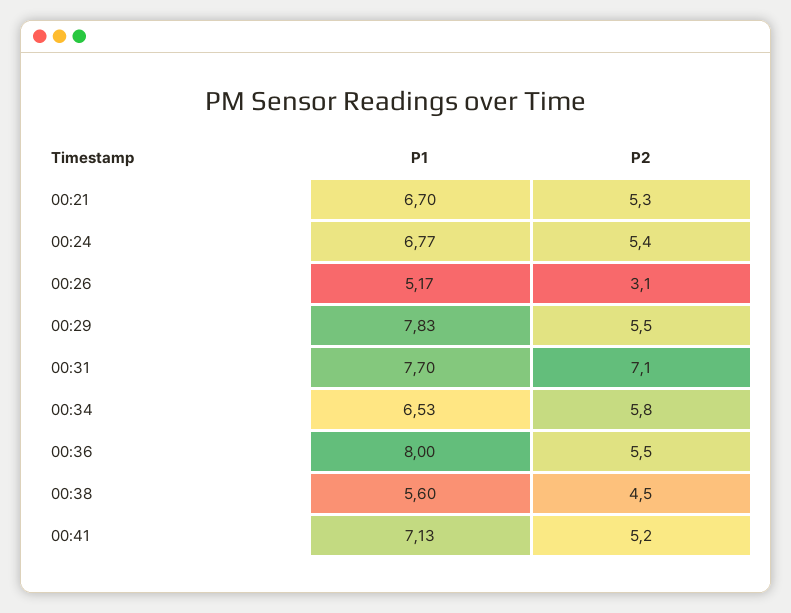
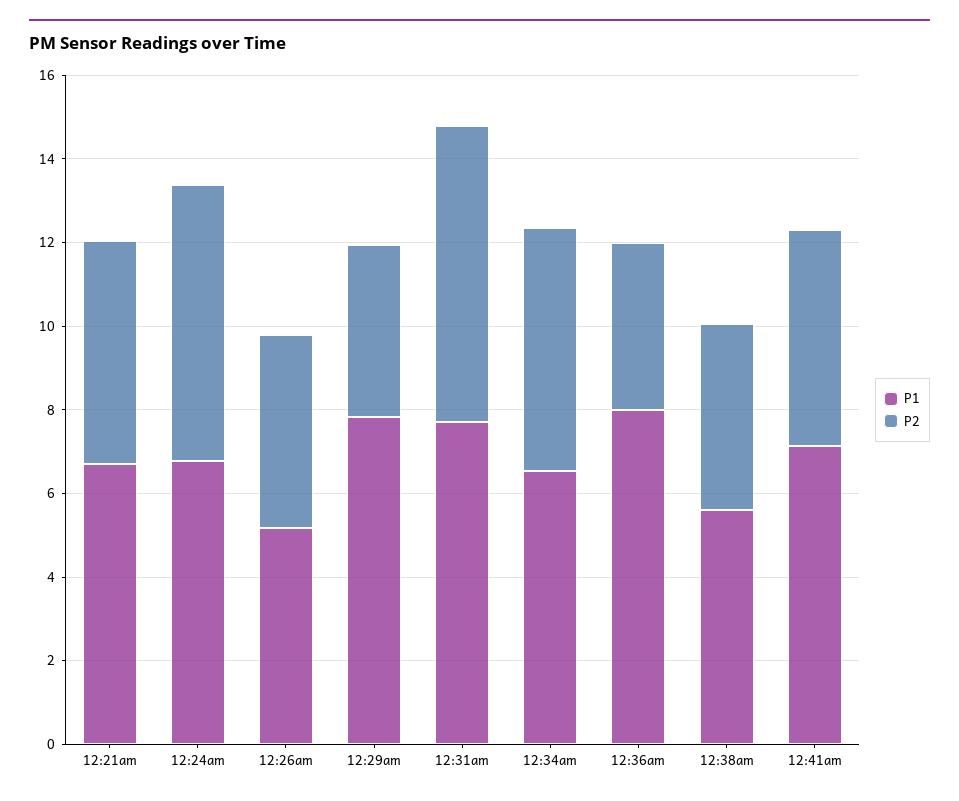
P2, 00:24: 5.4 -> 6.5
P2, 00:26: 3.1 -> 4.5
P2, 00:29: 5.5 -> 4
P2, 00:36: 5.5 -> 4

